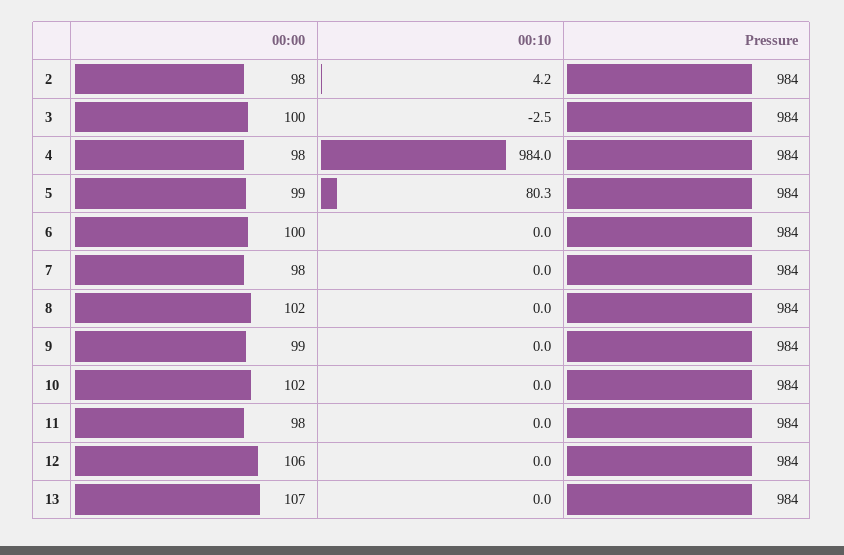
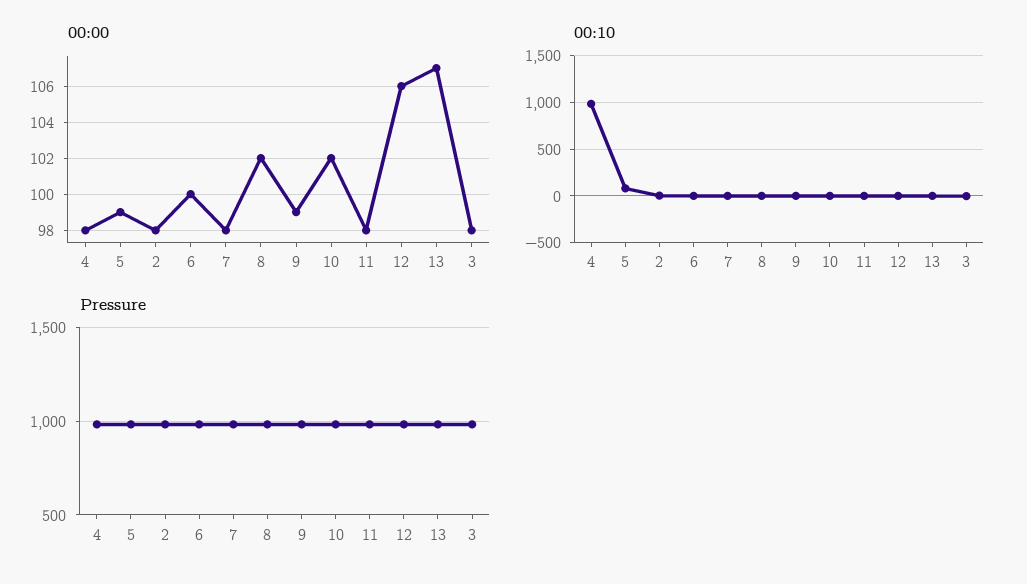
00:00, 3: 100 -> 98

